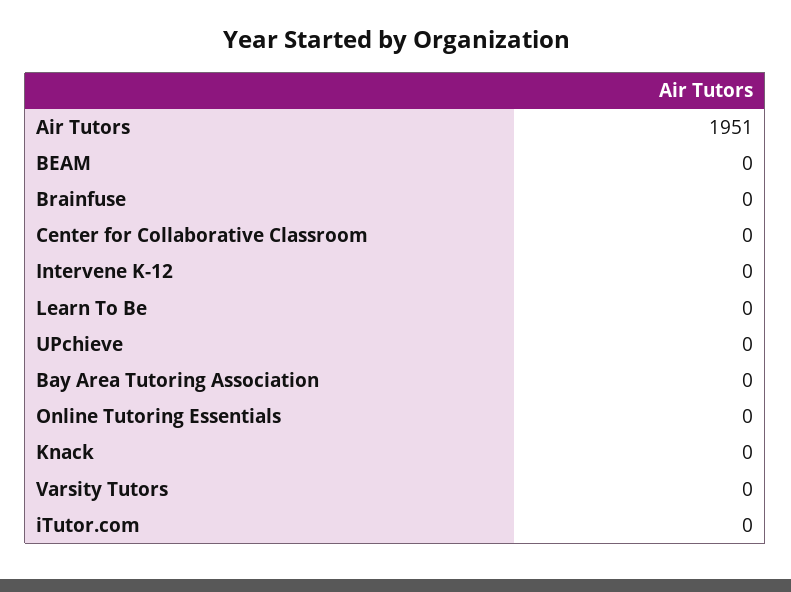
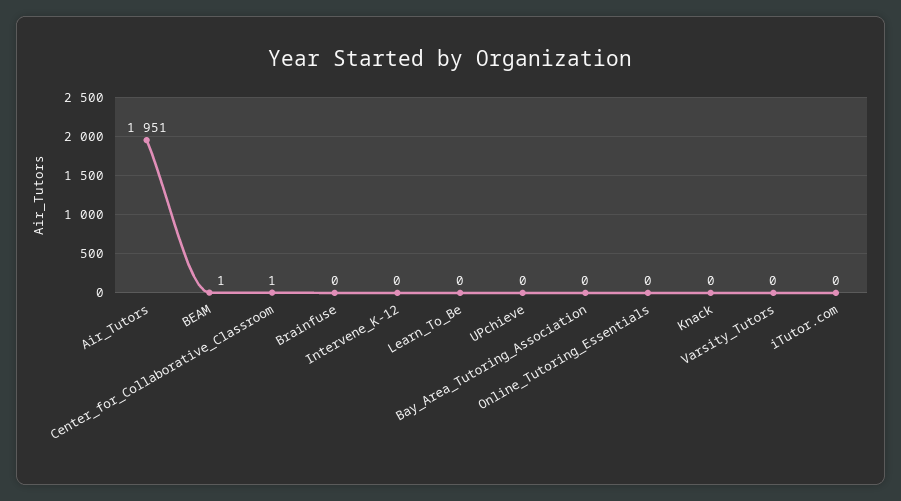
BEAM: 0 -> 1
Center for Collaborative Classroom: 0 -> 1

